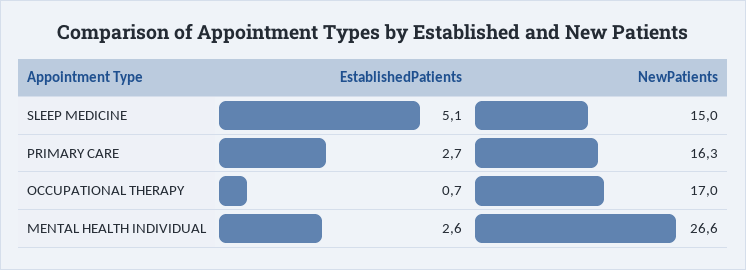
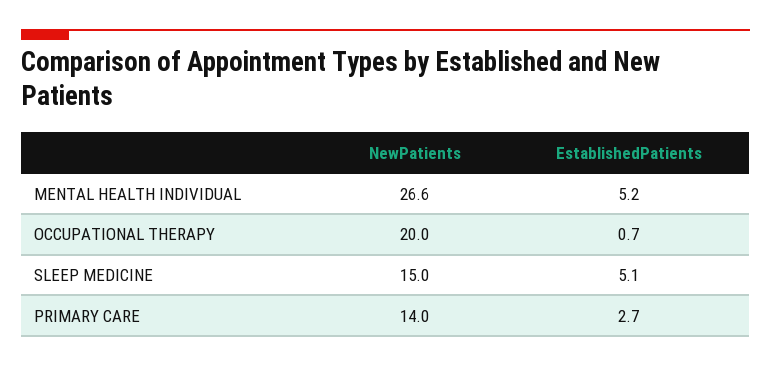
NewPatients, PRIMARY CARE: 16.3 -> 14
NewPatients, OCCUPATIONAL THERAPY: 17 -> 20
EstablishedPatients, MENTAL HEALTH INDIVIDUAL: 2.6 -> 5.2

